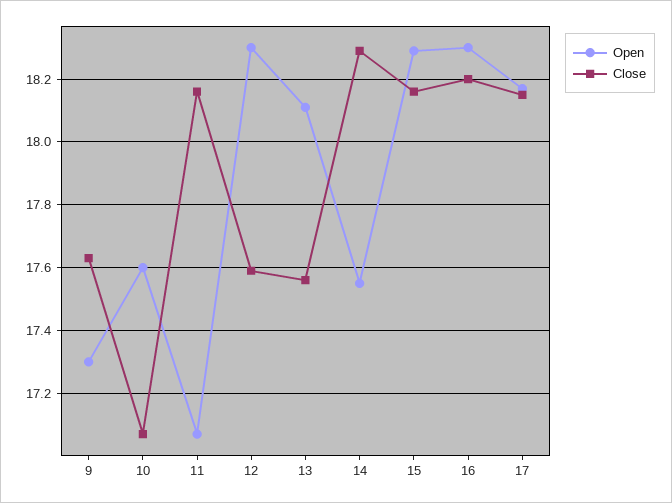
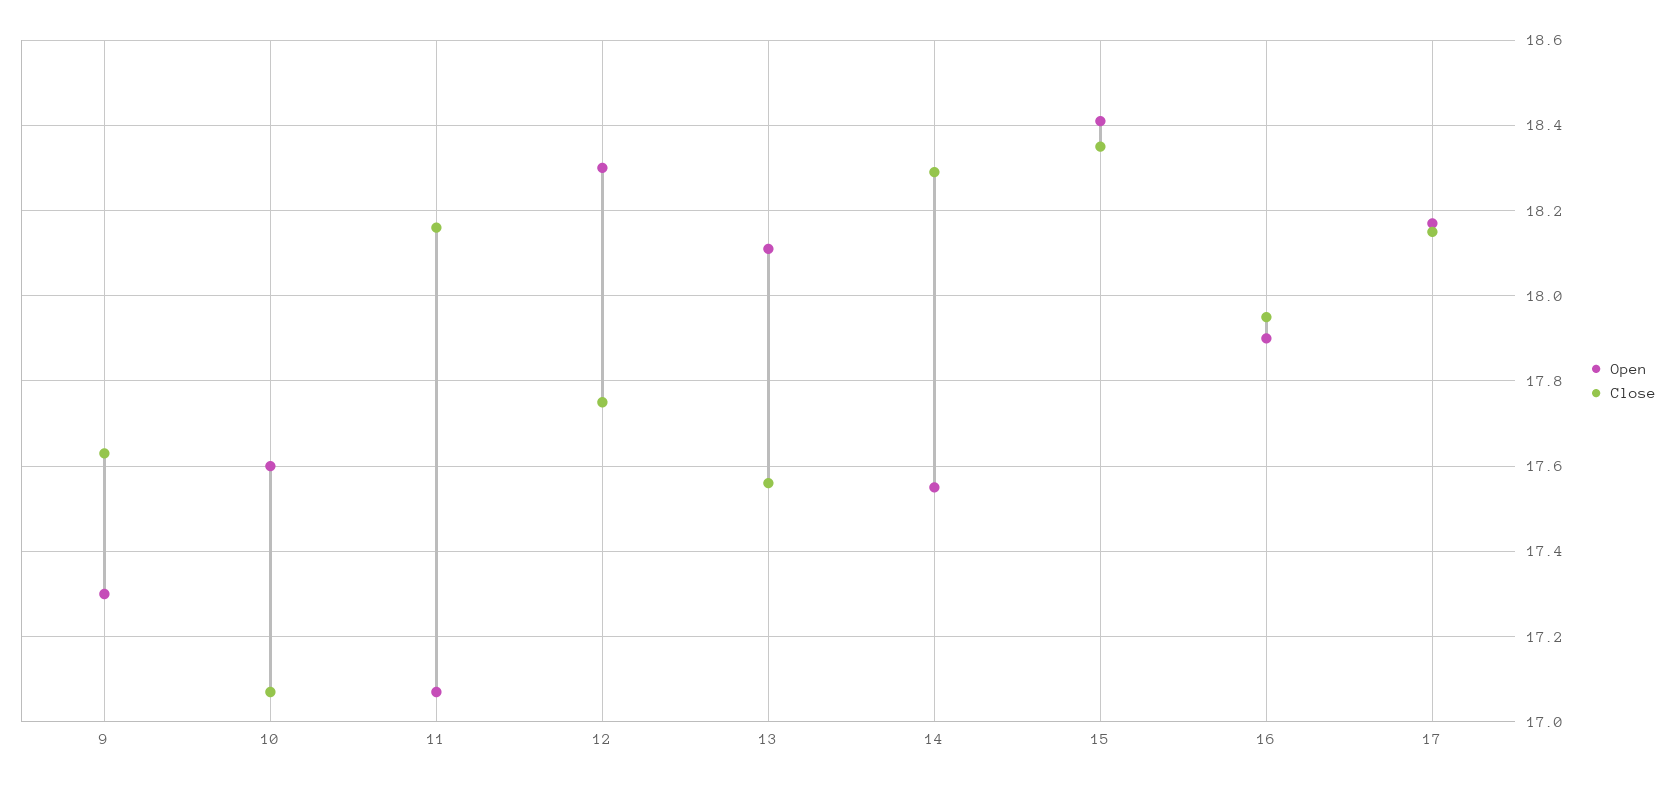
Close, 12: 17.6 -> 17.75
Open, 15: 18.3 -> 18.4
Close, 15: 18.15 -> 18.35
Open, 16: 18.3 -> 17.9
Close, 16: 18.2 -> 17.95

